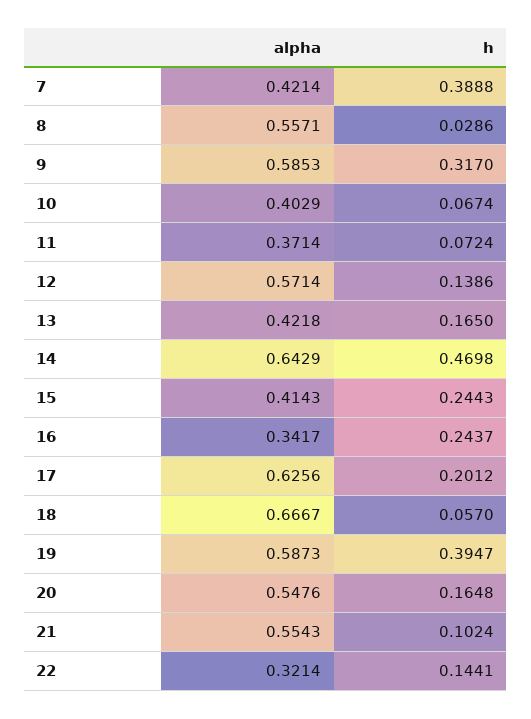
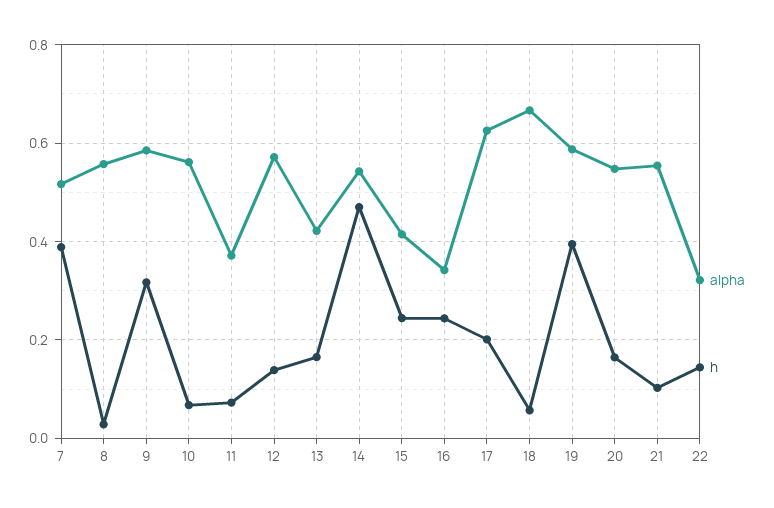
alpha, 7: 0.4214 -> 0.52
alpha, 10: 0.4029 -> 0.56
alpha, 14: 0.6429 -> 0.54

